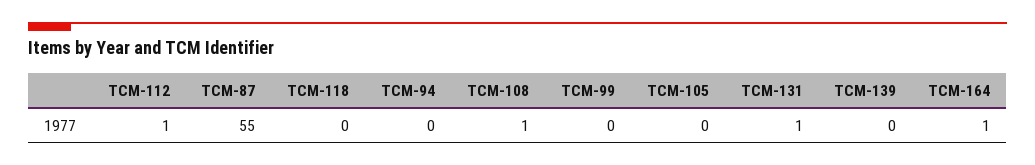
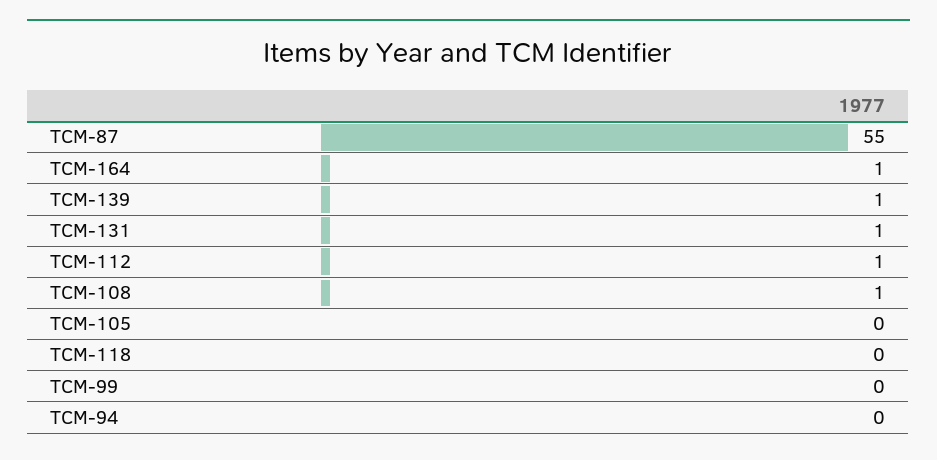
TCM-139: 0 -> 1

